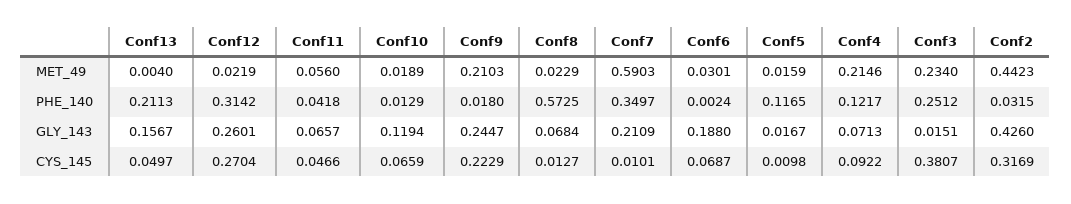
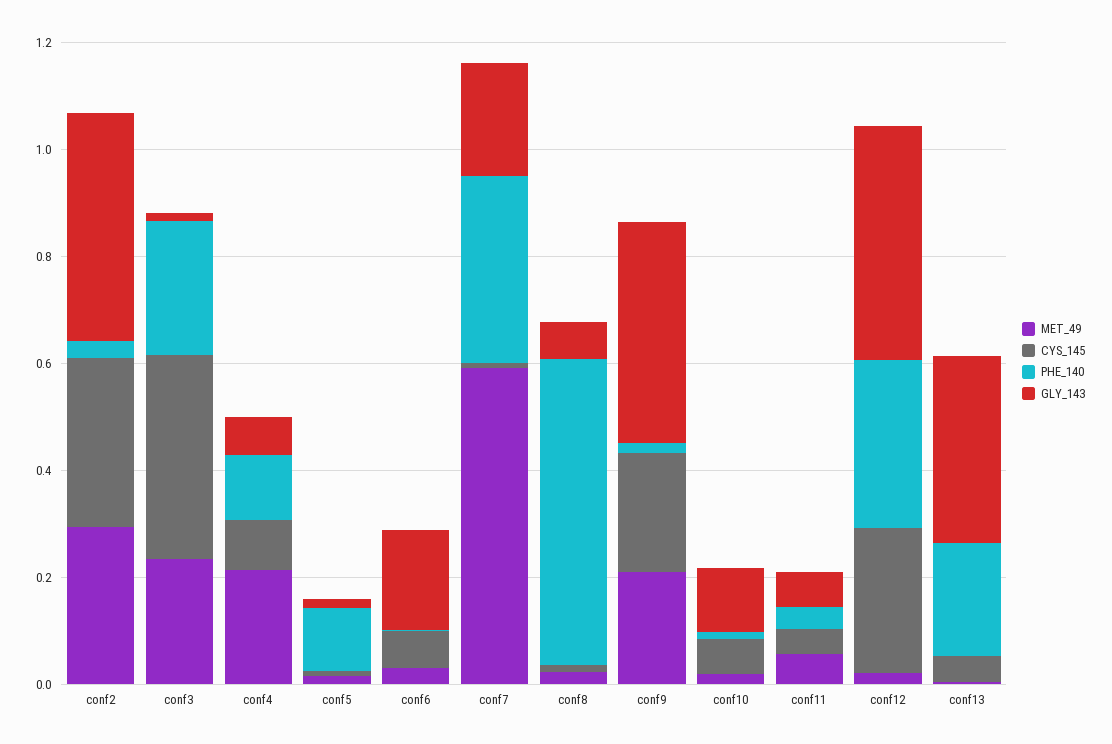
MET_49, Conf2: 0.4423 -> 0.3
GLY_143, Conf13: 0.1567 -> 0.35
GLY_143, Conf12: 0.2601 -> 0.45
GLY_143, Conf9: 0.2447 -> 0.4

